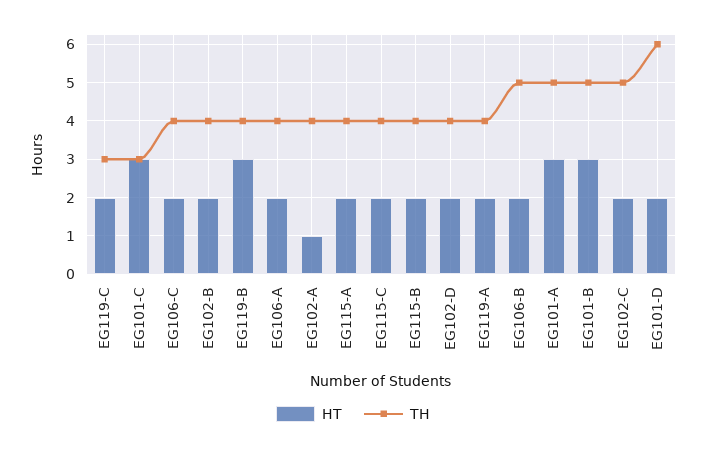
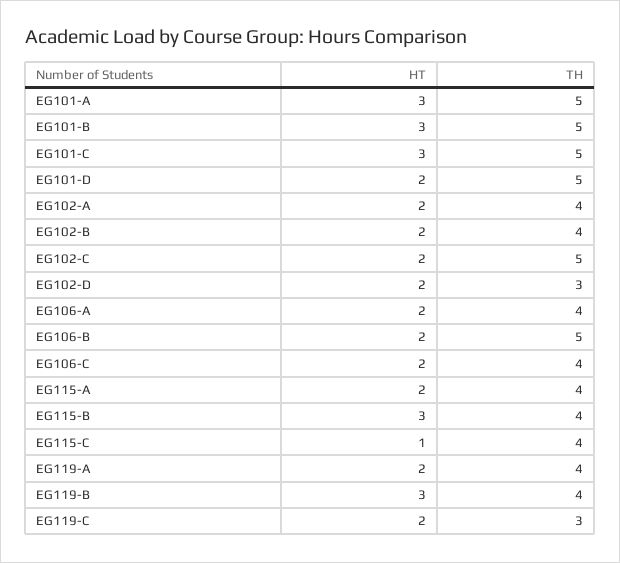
TH, EG101-C: 3 -> 5
HT, EG102-A: 1 -> 2
HT, EG115-C: 2 -> 1
HT, EG115-B: 2 -> 3
TH, EG102-D: 4 -> 3
TH, EG101-D: 6 -> 5

